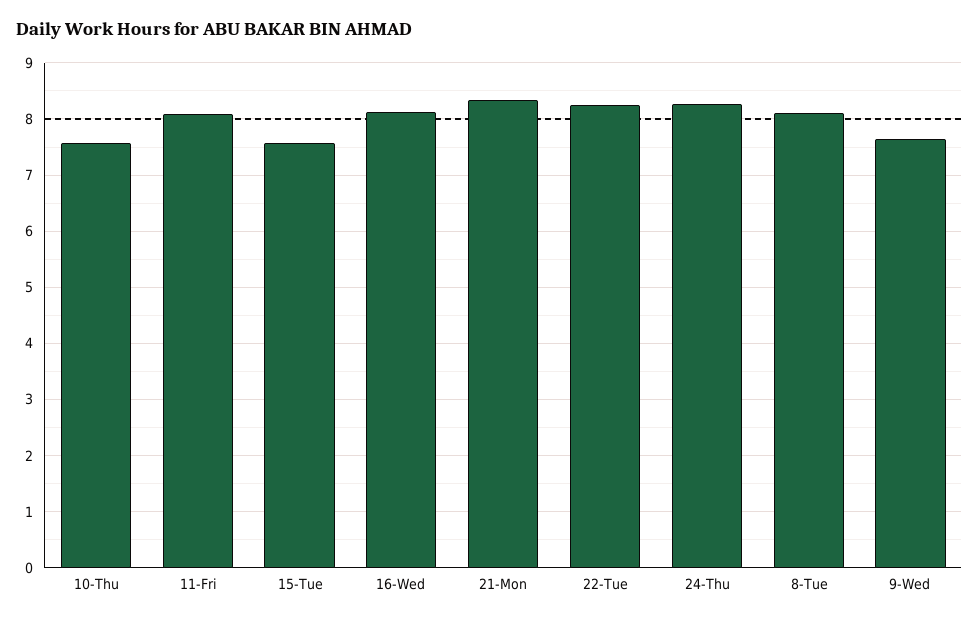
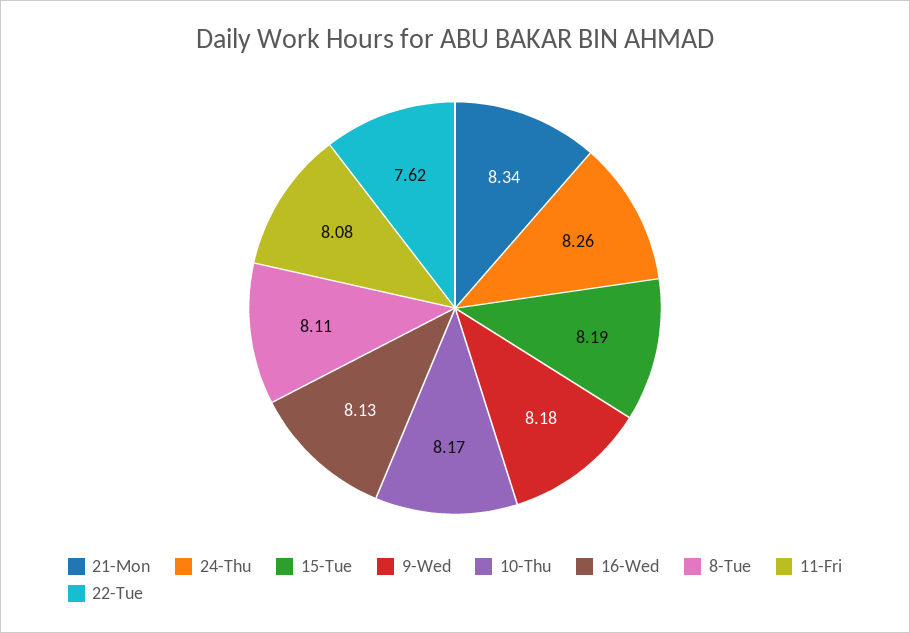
10-Thu: 7.6 -> 8.17
15-Tue: 7.6 -> 8.19
22-Tue: 8.2 -> 7.62
9-Wed: 7.6 -> 8.18

